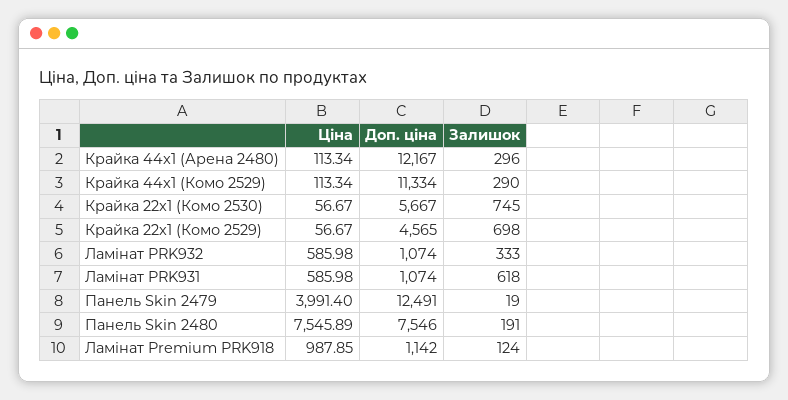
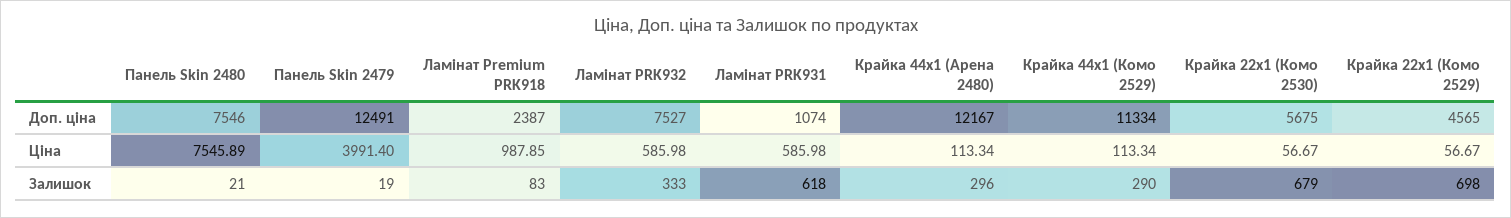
Доп. ціна, Крайка 22x1 (Комо 2530): 5667 -> 5675
Залишок, Крайка 22x1 (Комо 2530): 745 -> 679
Доп. ціна, Ламінат PRK932: 1074 -> 7527
Залишок, Панель Skin 2480: 191 -> 21
Доп. ціна, Ламінат Premium PRK918: 1142 -> 2387
Залишок, Ламінат Premium PRK918: 124 -> 83

